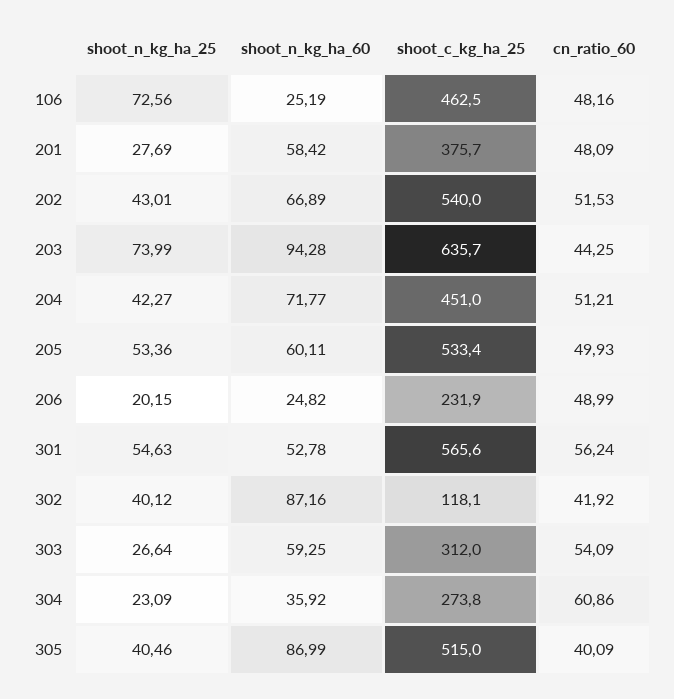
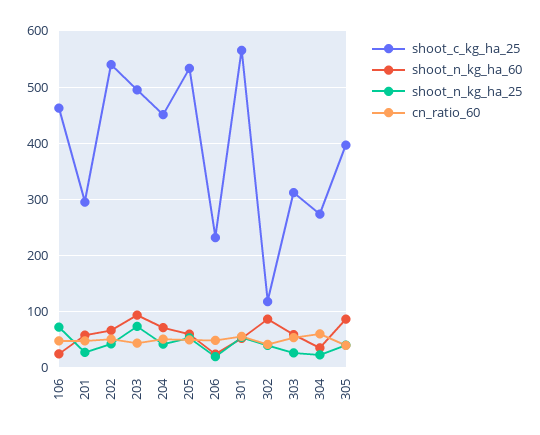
shoot_c_kg_ha_25, 201: 375.7 -> 300
shoot_c_kg_ha_25, 203: 635.7 -> 500
shoot_c_kg_ha_25, 305: 515 -> 400

